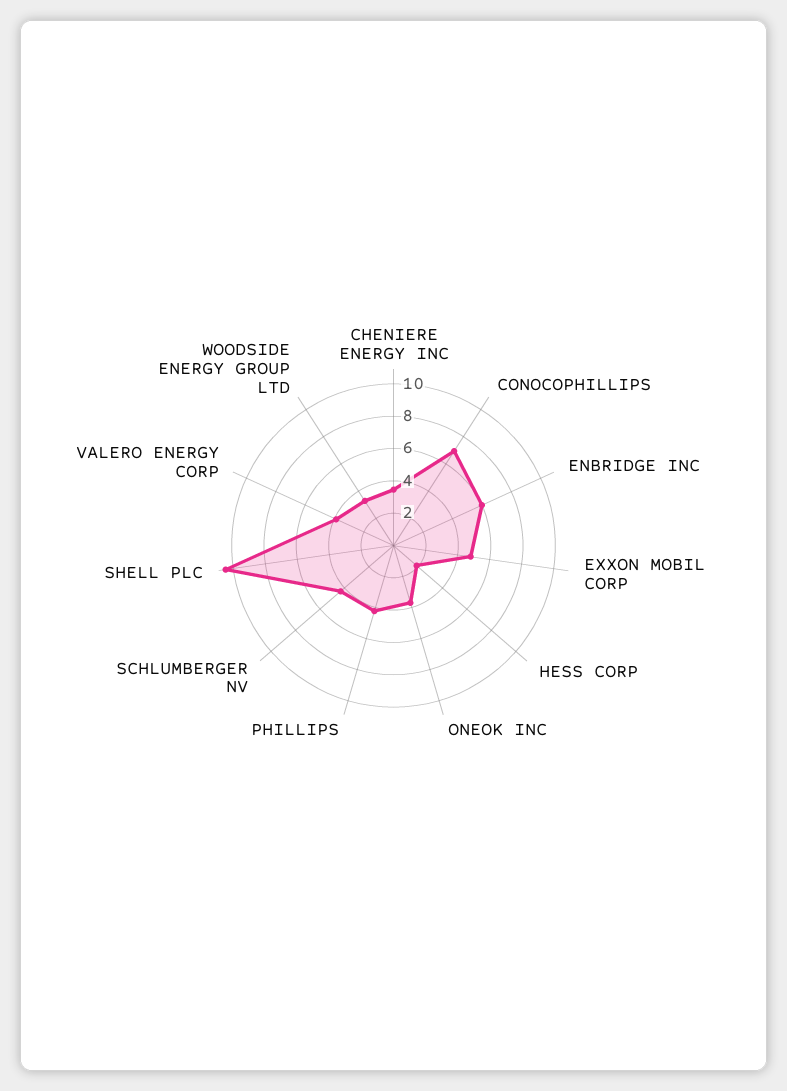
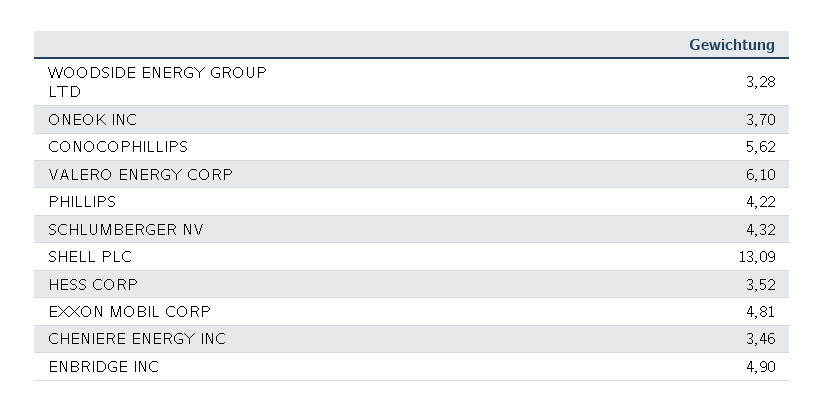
CONOCOPHILLIPS: 7 -> 5.62
ENBRIDGE INC: 6 -> 4.9
HESS CORP: 2 -> 3.52
SHELL PLC: 10.5 -> 13.09
VALERO ENERGY CORP: 4 -> 6.1

